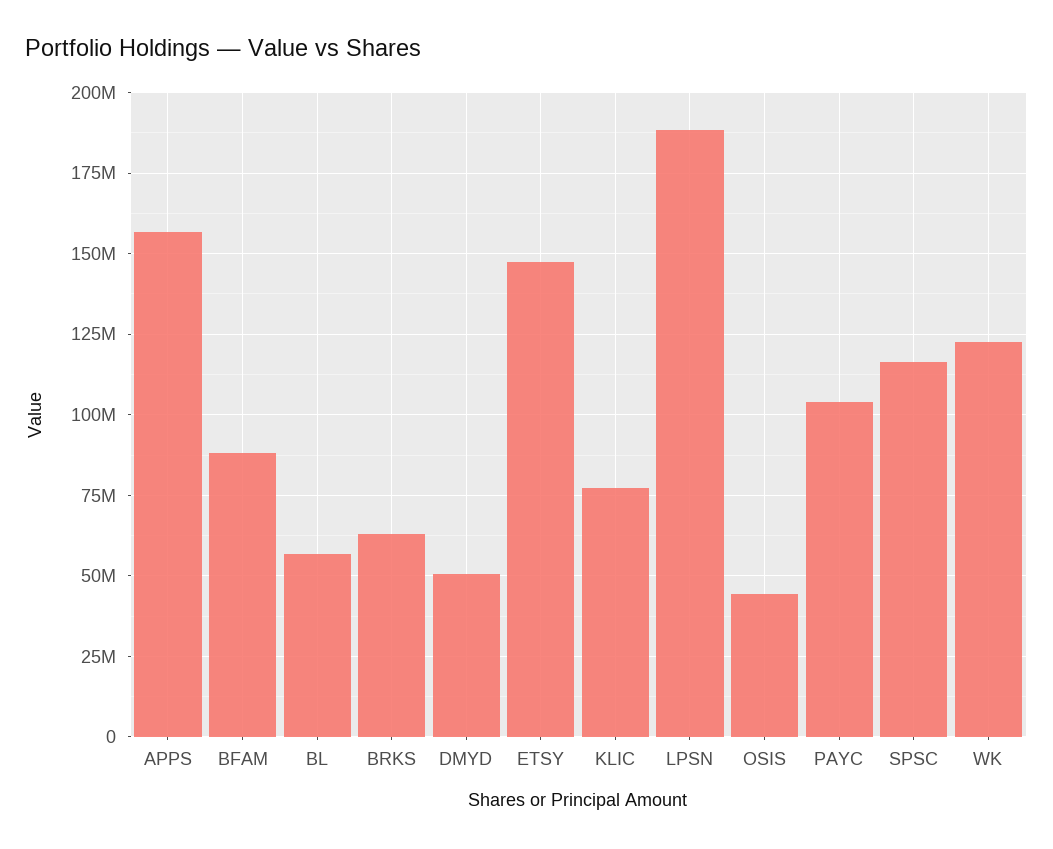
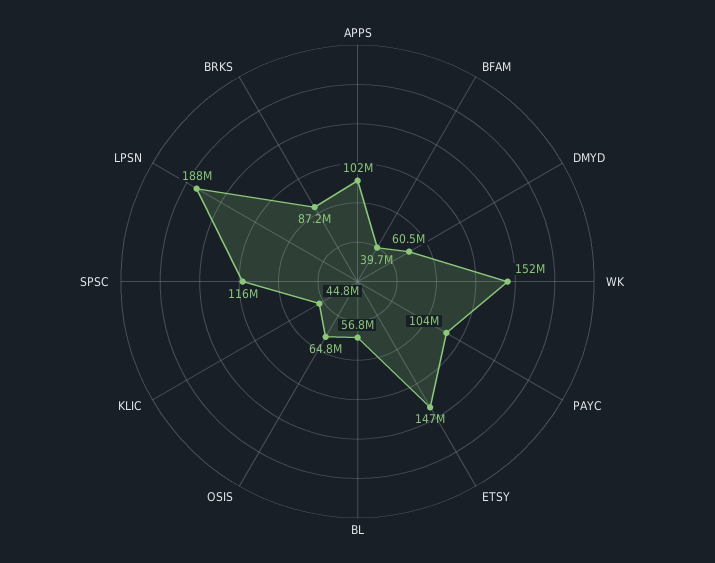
APPS: 157500000 -> 102000000
BFAM: 87500000 -> 39700000
BRKS: 62500000 -> 87200000
DMYD: 50000000 -> 60500000
KLIC: 77500000 -> 44800000
OSIS: 45000000 -> 64800000
WK: 122500000 -> 152000000

